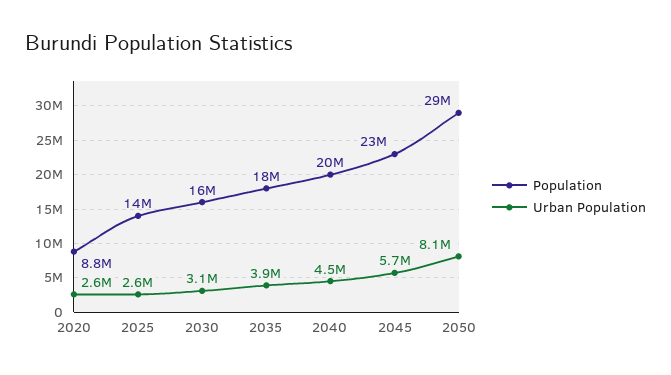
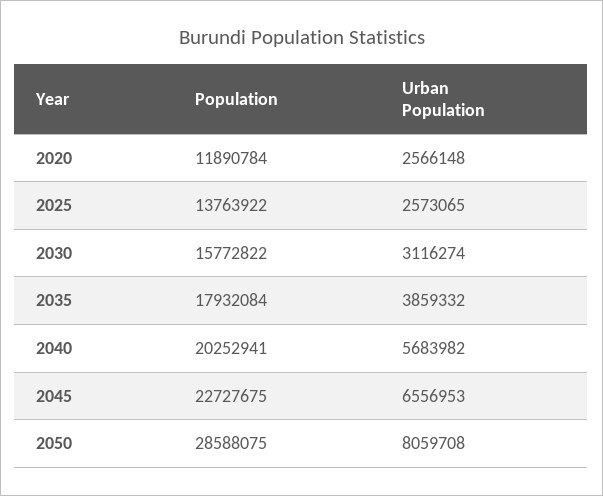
Population, 2020: 8800000 -> 11890784
Urban Population, 2040: 4500000 -> 5683982
Urban Population, 2045: 5700000 -> 6556953

